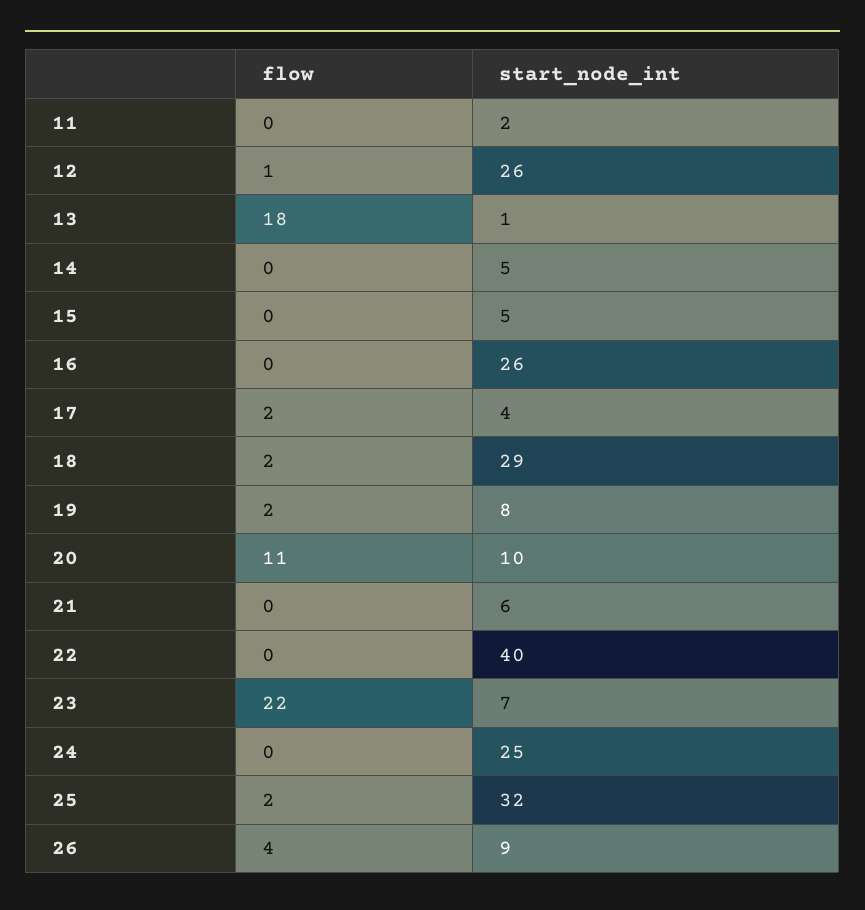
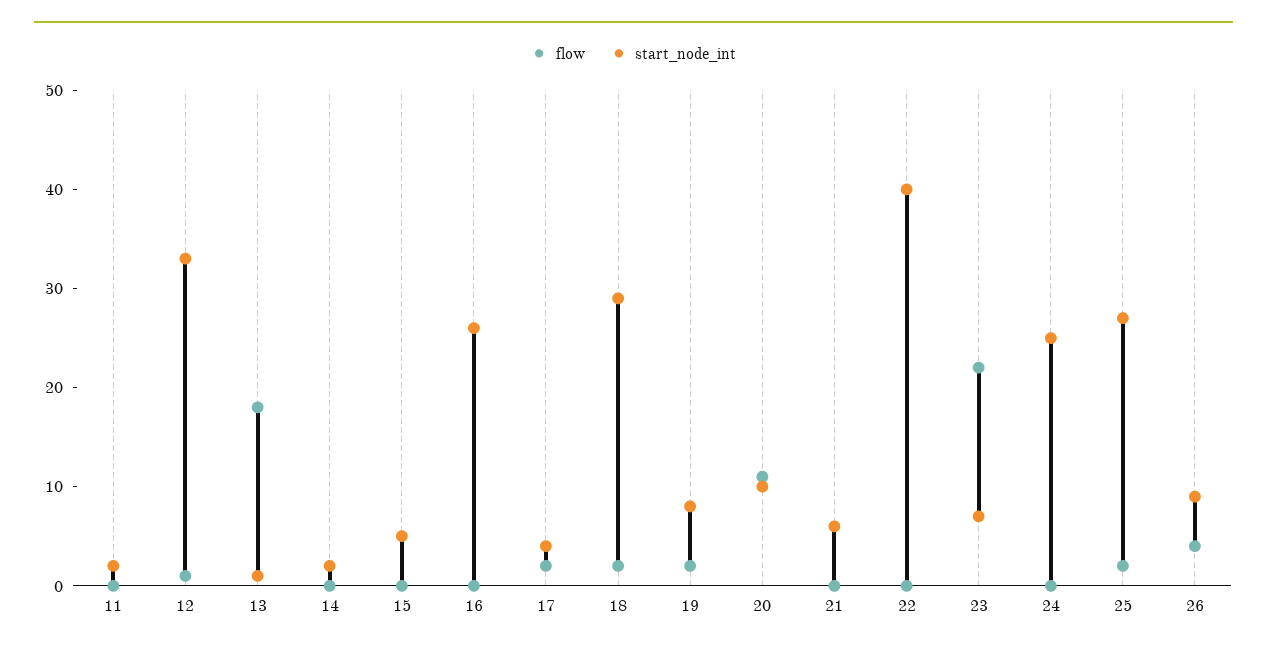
start_node_int, 12: 26 -> 33
start_node_int, 14: 5 -> 2
start_node_int, 25: 32 -> 27

